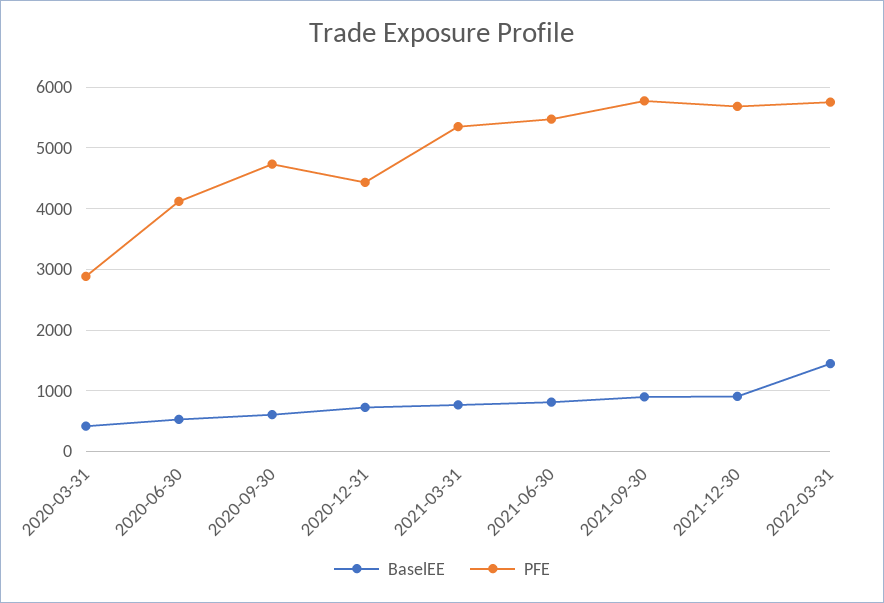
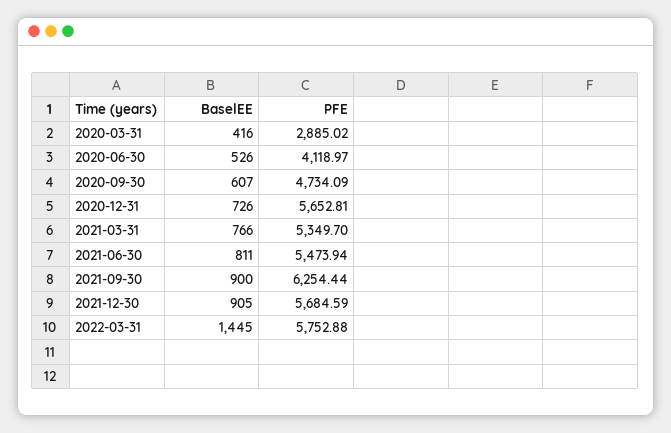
PFE, 2020-12-31: 4400 -> 5652.81
PFE, 2021-09-30: 5800 -> 6254.44

